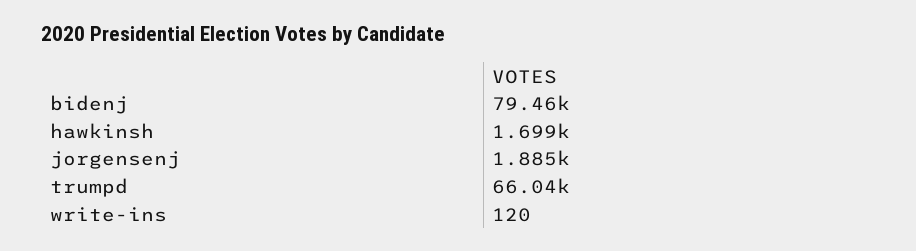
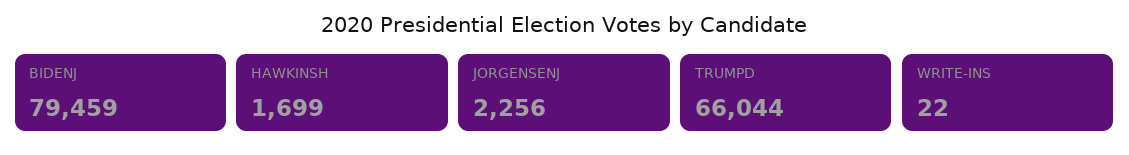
jorgensenj: 1885 -> 2256
write-ins: 120 -> 22

